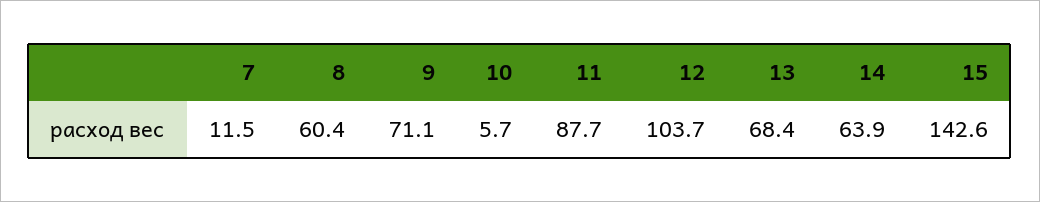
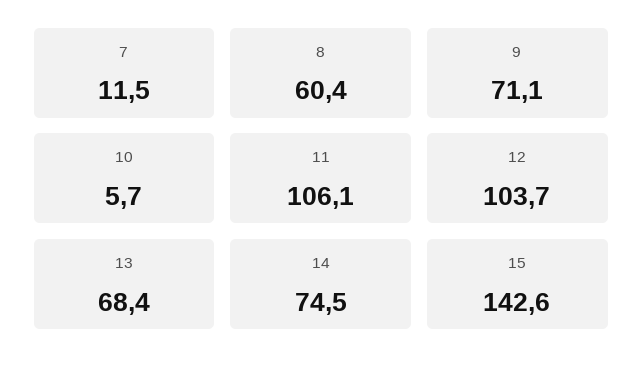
11: 87.7 -> 106.1
14: 63.9 -> 74.5

